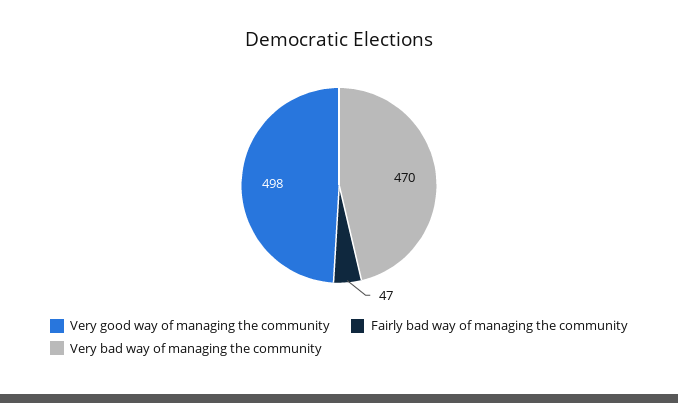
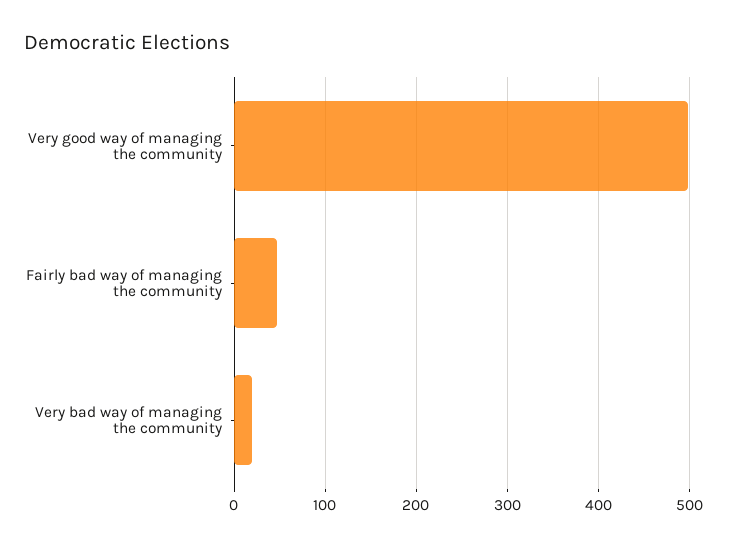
Very bad way of managing the community: 470 -> 20

